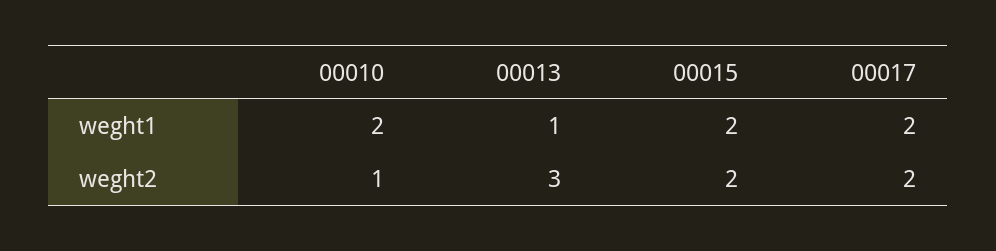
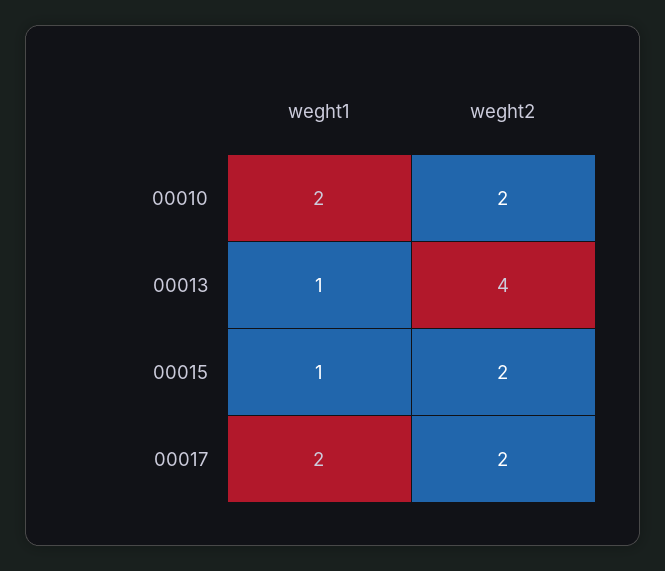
00015, weght1: 2 -> 1
00010, weght2: 1 -> 2
00013, weght2: 3 -> 4

